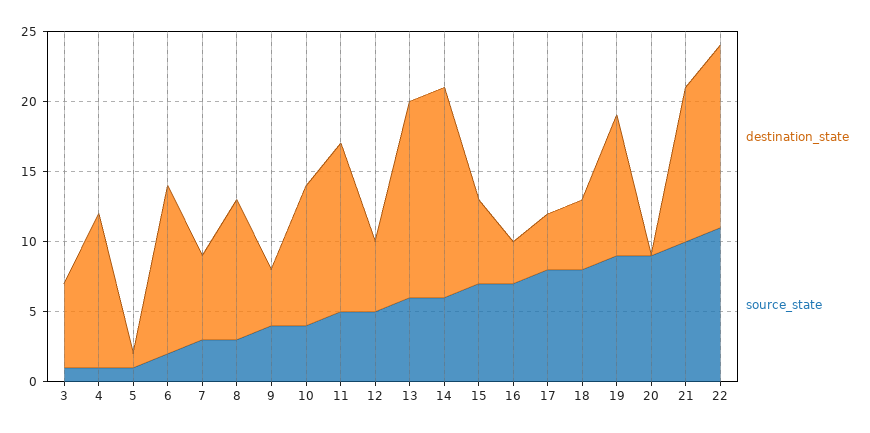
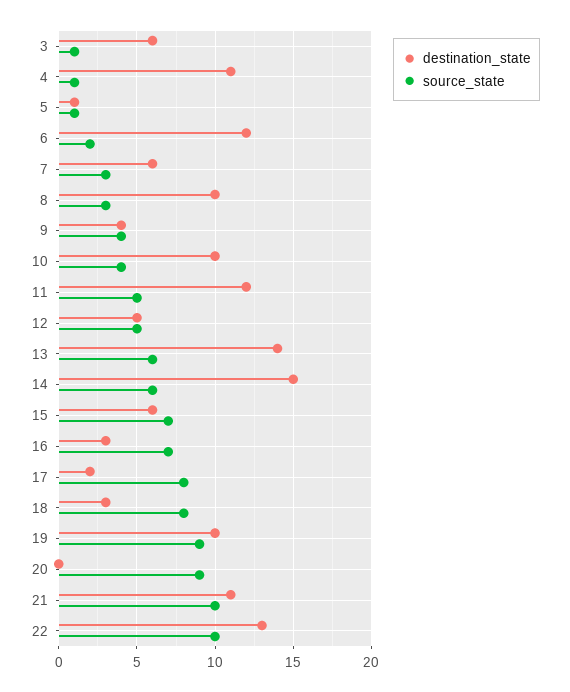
destination_state, 17: 4 -> 2
destination_state, 18: 5 -> 3
source_state, 22: 11 -> 10

